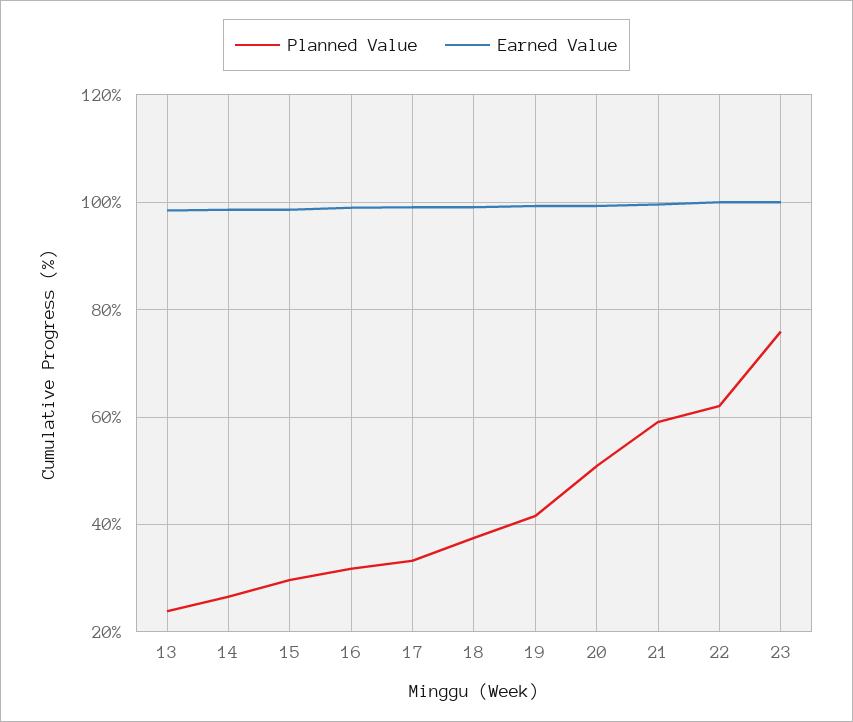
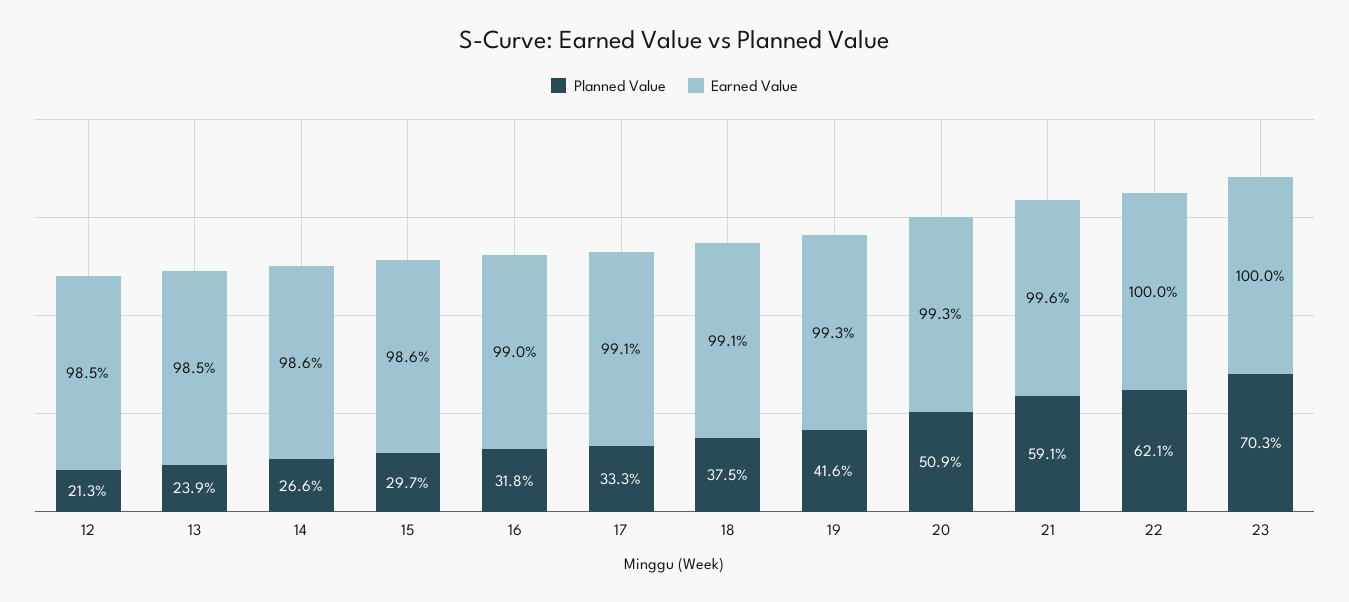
Planned Value, 23: 76 -> 70.3
Planned Value, 12: none -> 21.3
Earned Value, 12: none -> 98.5

